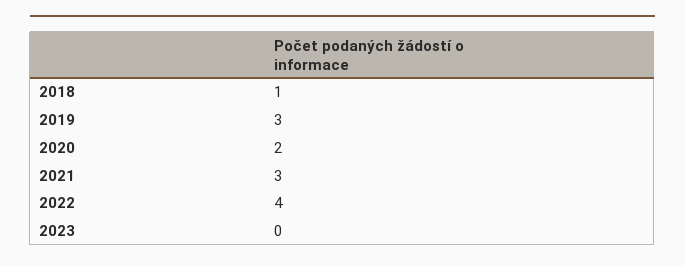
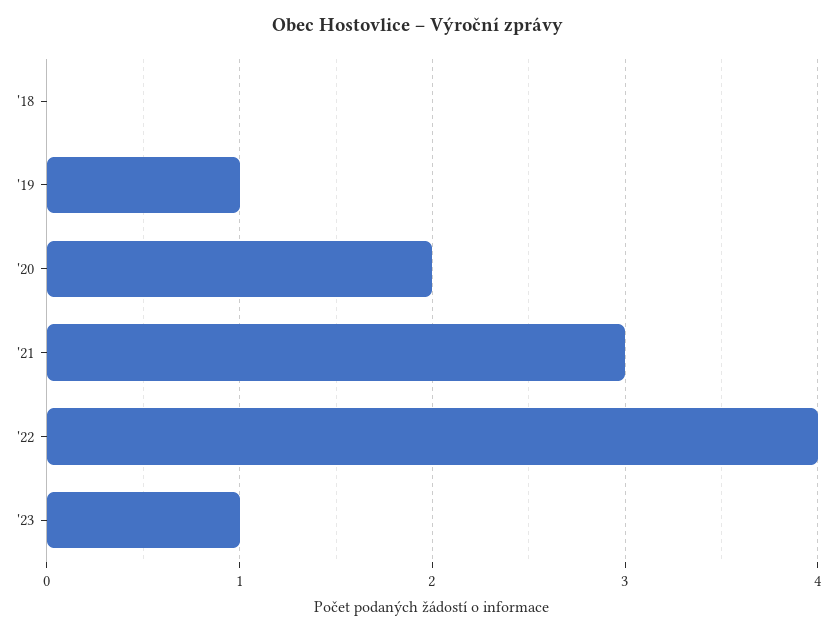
2018: 1 -> 0
2019: 3 -> 1
2023: 0 -> 1

